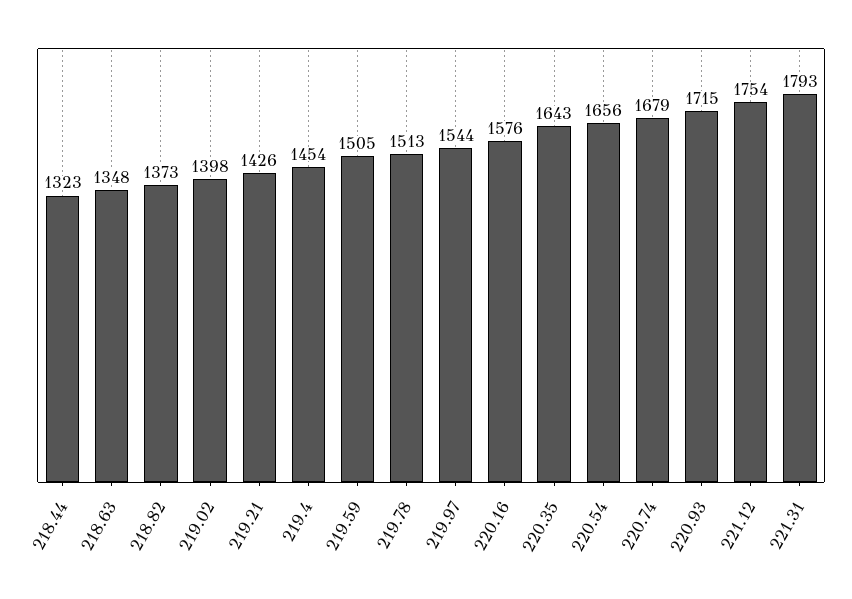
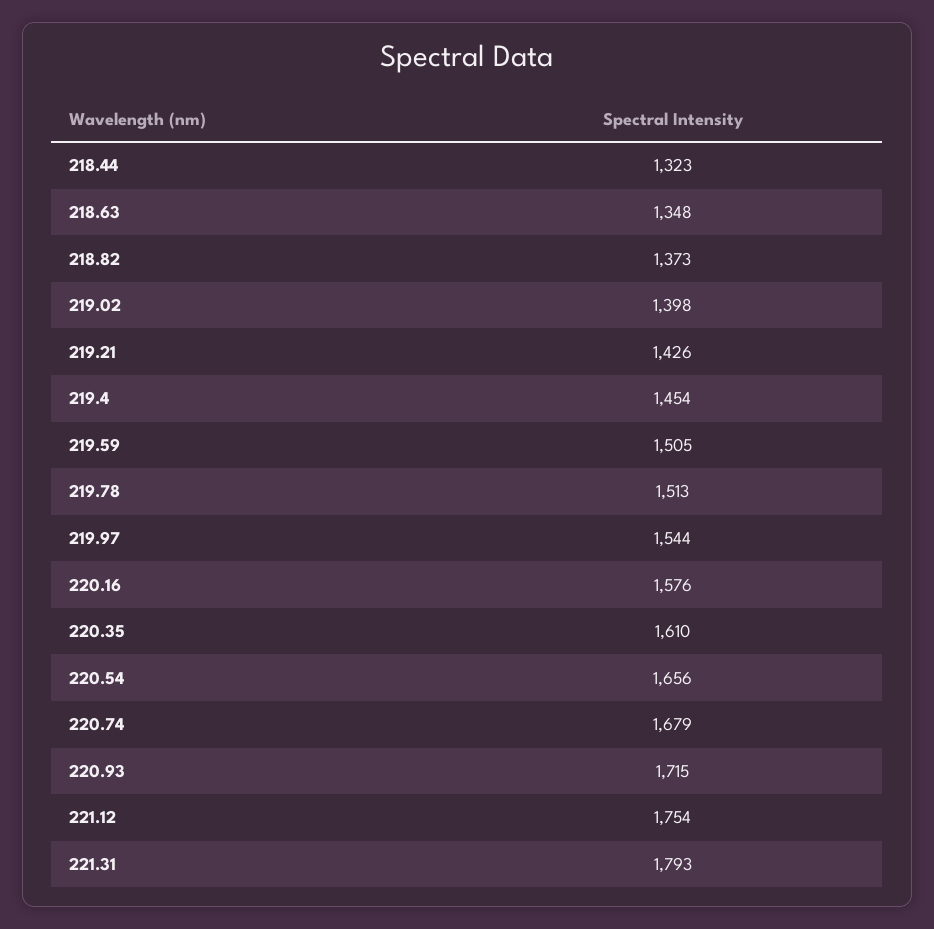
220.35: 1643 -> 1610

